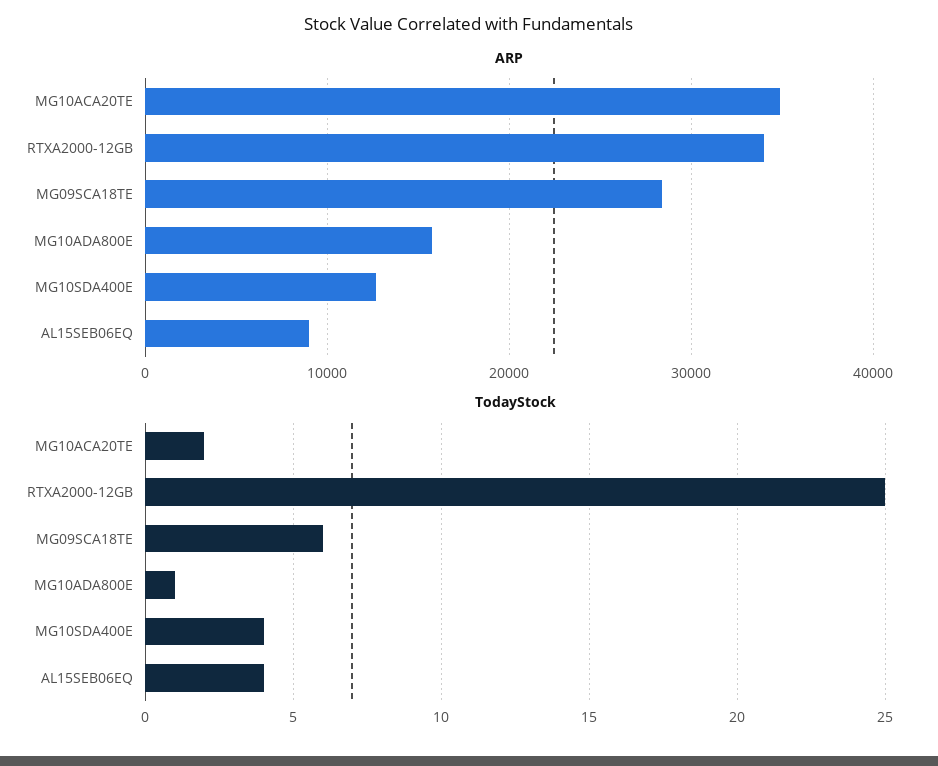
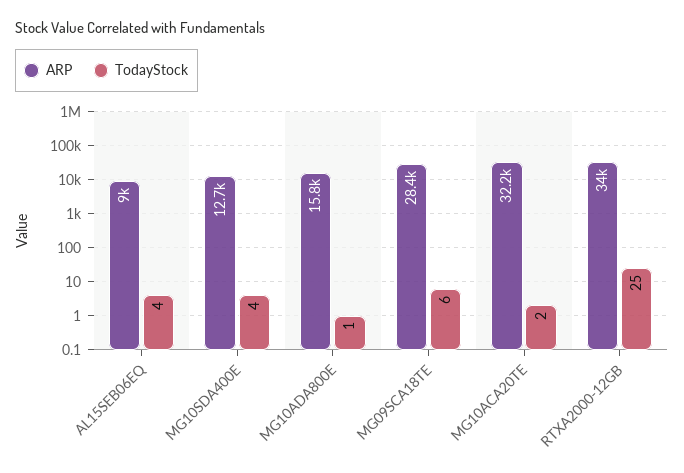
ARP, MG10ACA20TE: 35000 -> 32200

